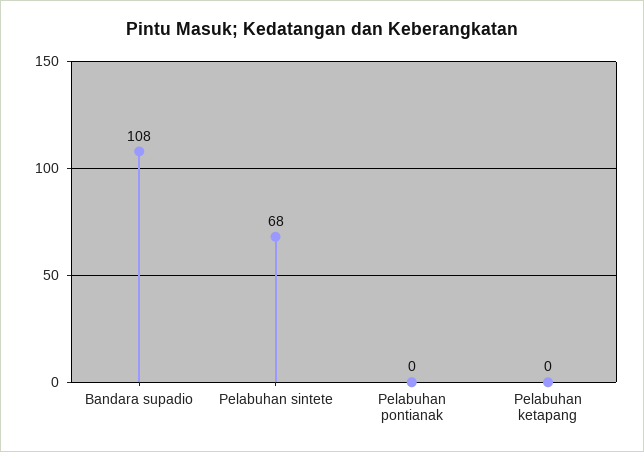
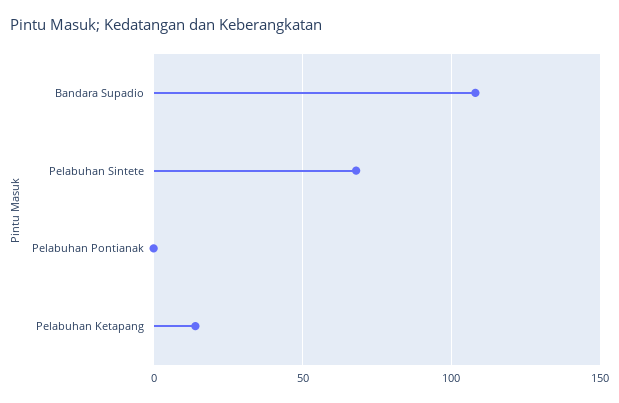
Pelabuhan ketapang: 0 -> 15

